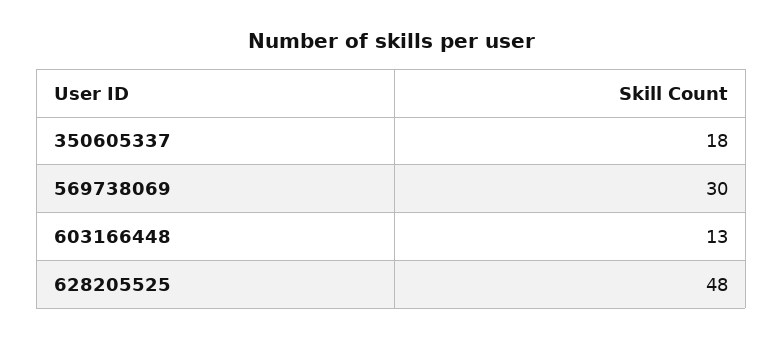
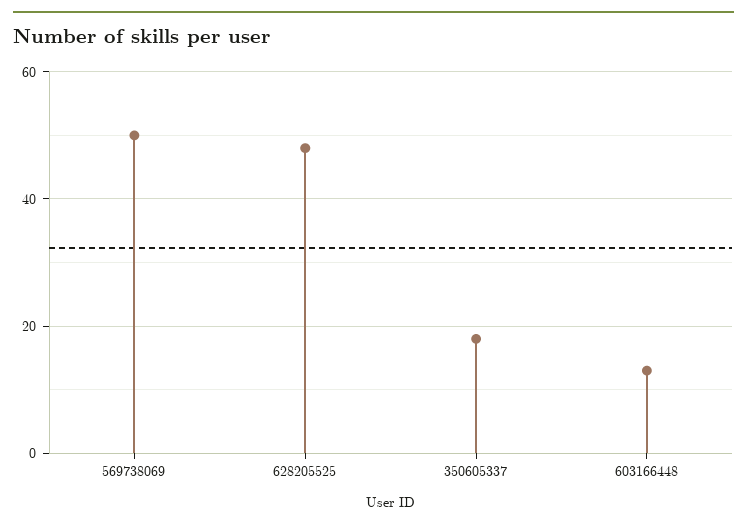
569738069: 30 -> 50

